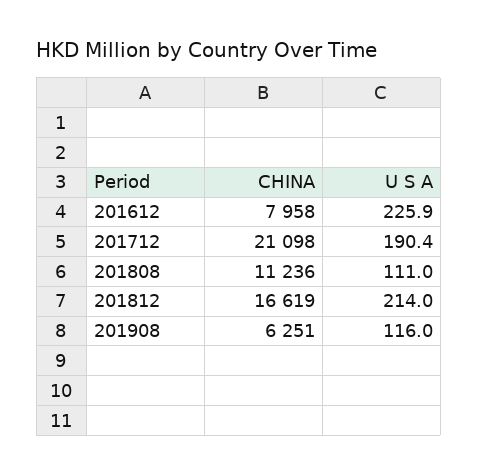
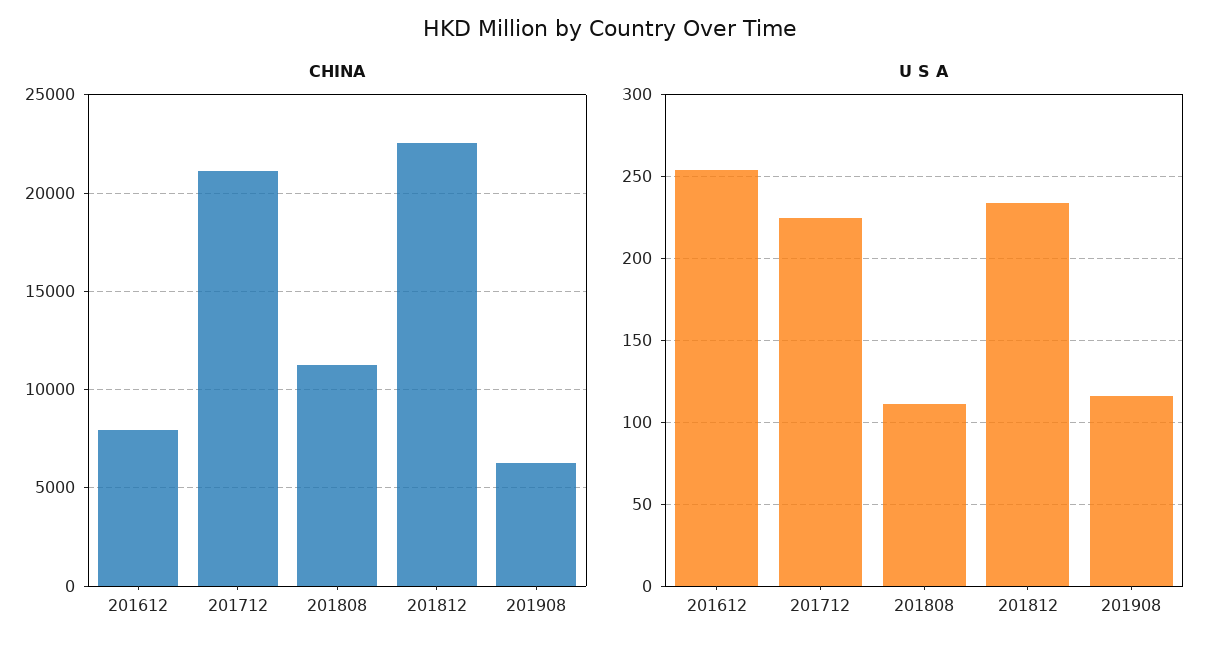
U S A, 201612: 225.9 -> 255
U S A, 201712: 190.4 -> 225
CHINA, 201812: 16619 -> 22500
U S A, 201812: 214 -> 235

